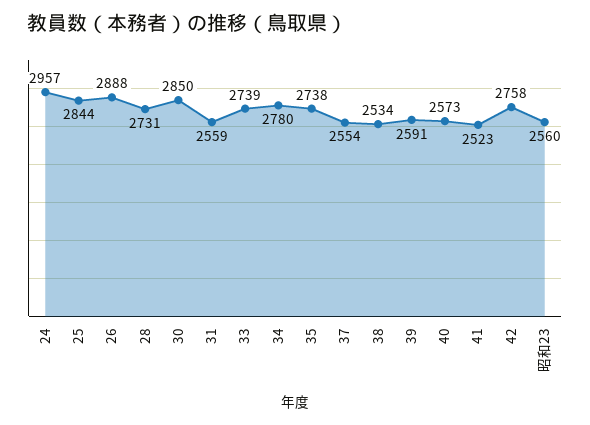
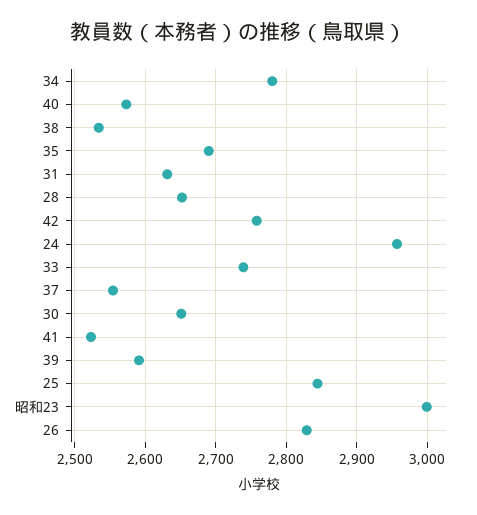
26: 2888 -> 2830
28: 2731 -> 2650
30: 2850 -> 2650
31: 2559 -> 2630
35: 2738 -> 2690
昭和23: 2560 -> 3000

